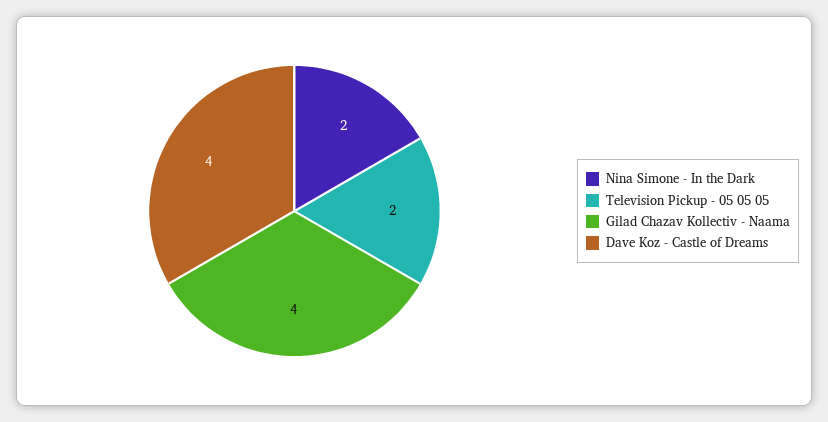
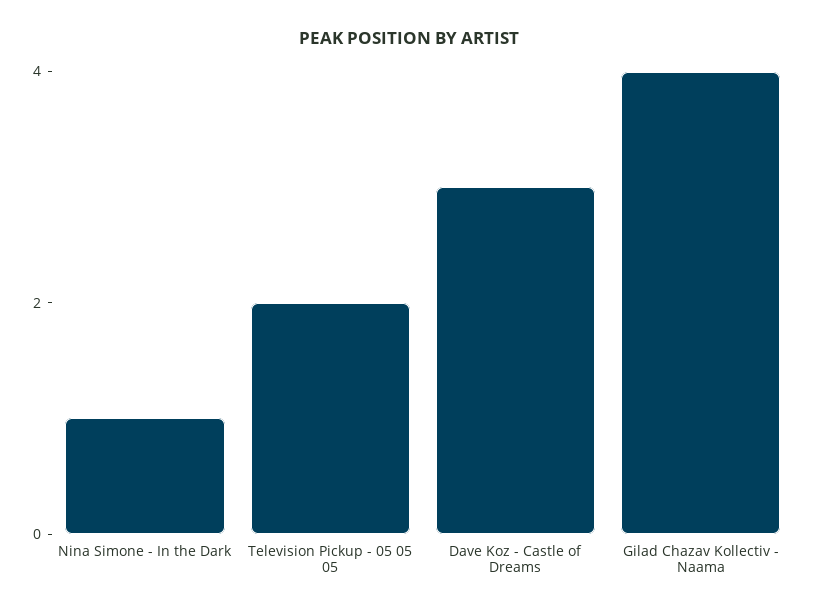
Nina Simone - In the Dark: 2 -> 1
Dave Koz - Castle of Dreams: 4 -> 3

